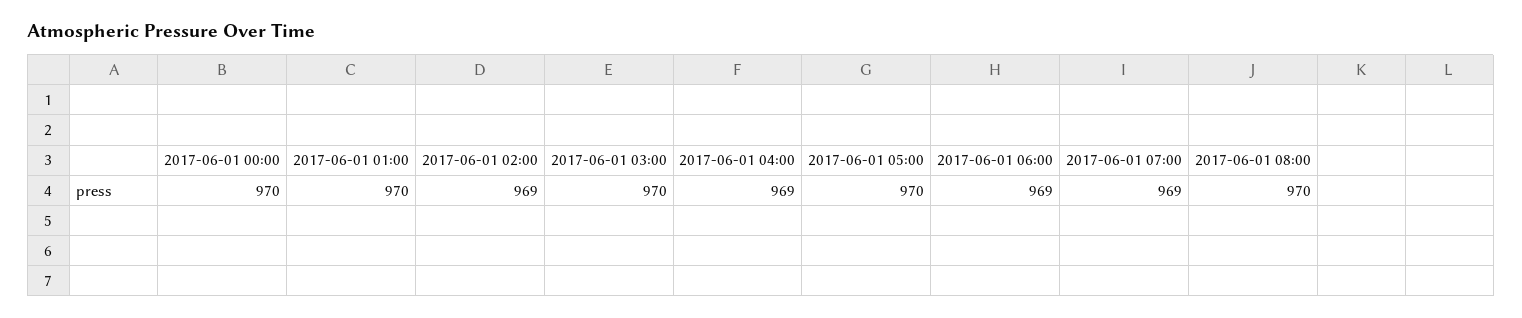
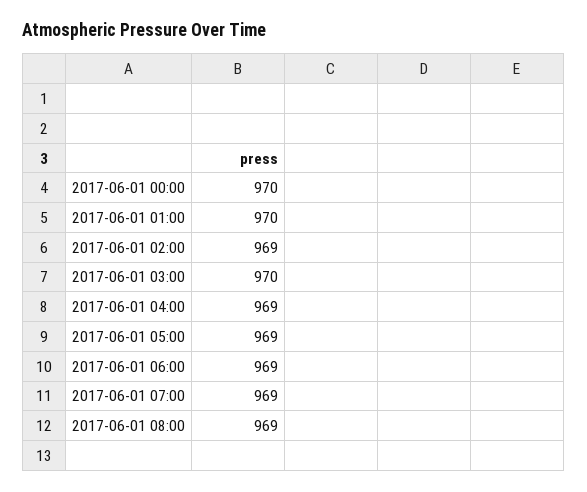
2017-06-01 05:00: 970 -> 969
2017-06-01 08:00: 970 -> 969

